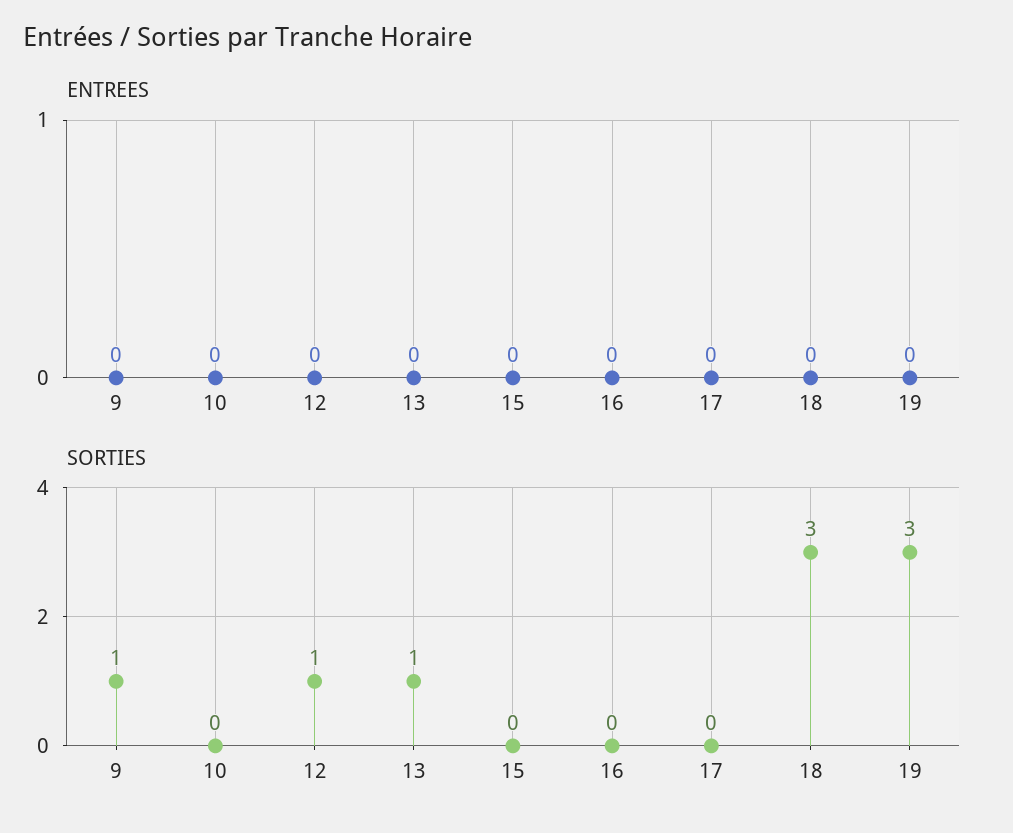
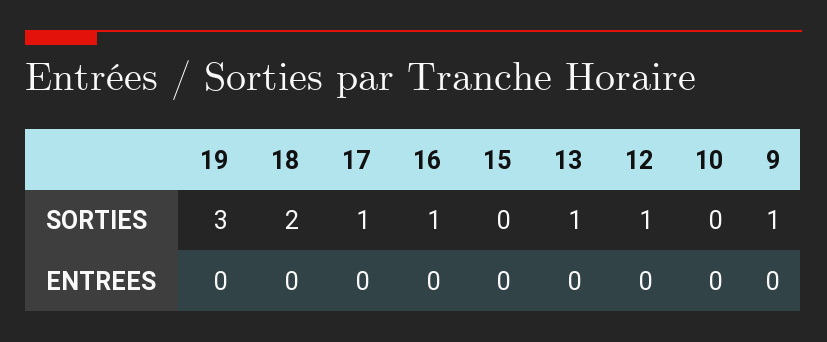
SORTIES, 16: 0 -> 1
SORTIES, 17: 0 -> 1
SORTIES, 18: 3 -> 2

